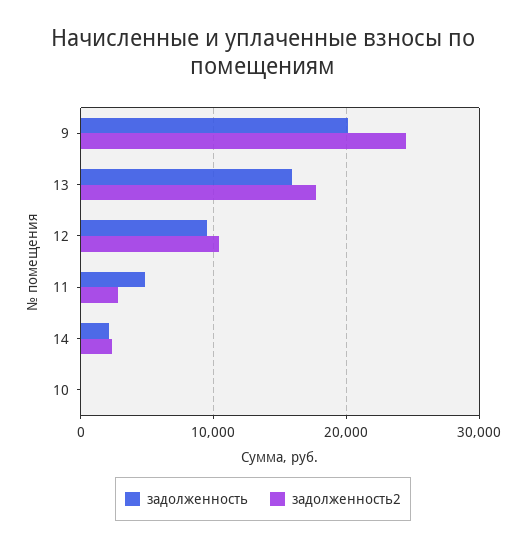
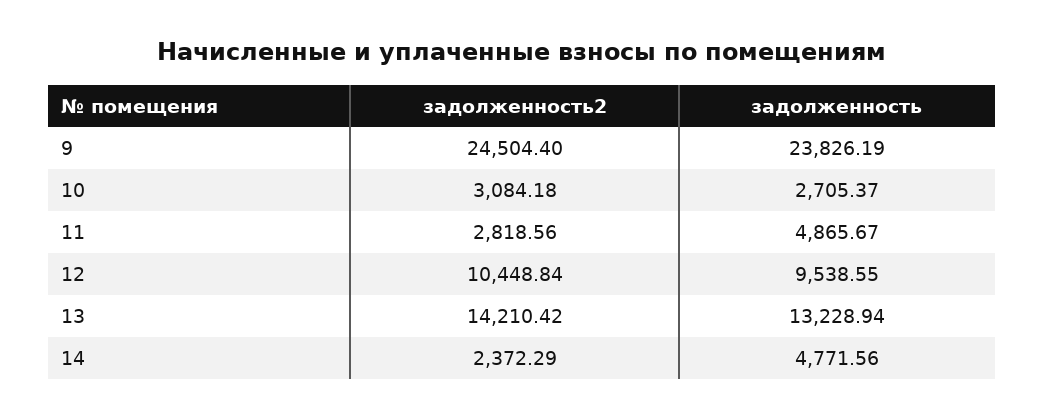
задолженность, 9: 20000 -> 23826.19
задолженность, 13: 16000 -> 13228.94
задолженность2, 13: 18000 -> 14210.42
задолженность, 14: 2000 -> 4771.56
задолженность, 10: 0 -> 2705.37
задолженность2, 10: 0 -> 3084.18

